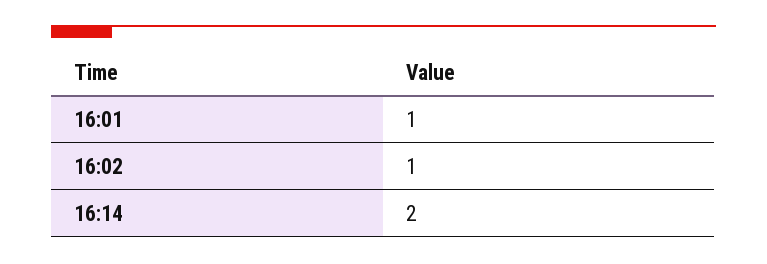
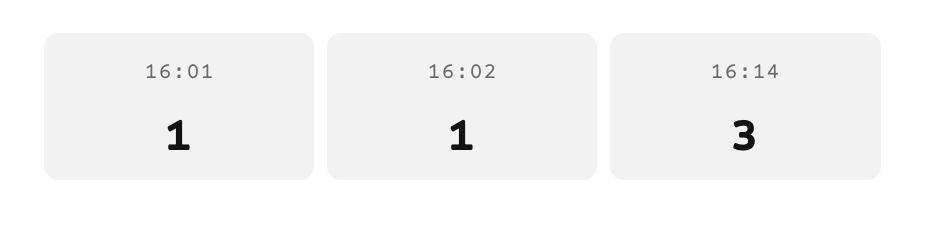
16:14: 2 -> 3

